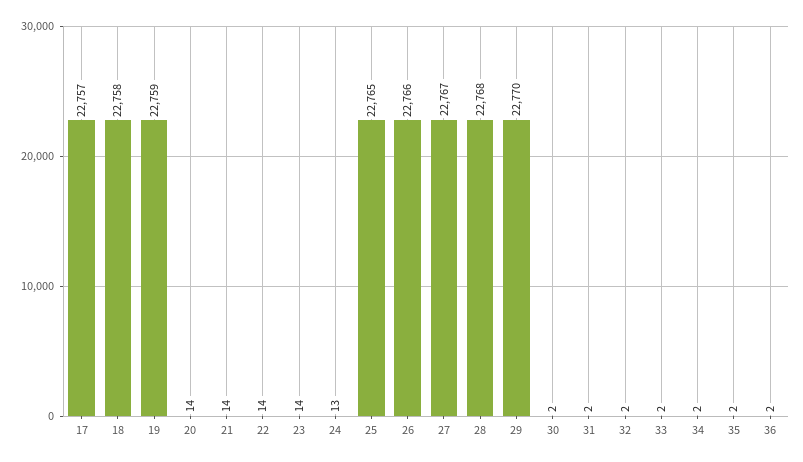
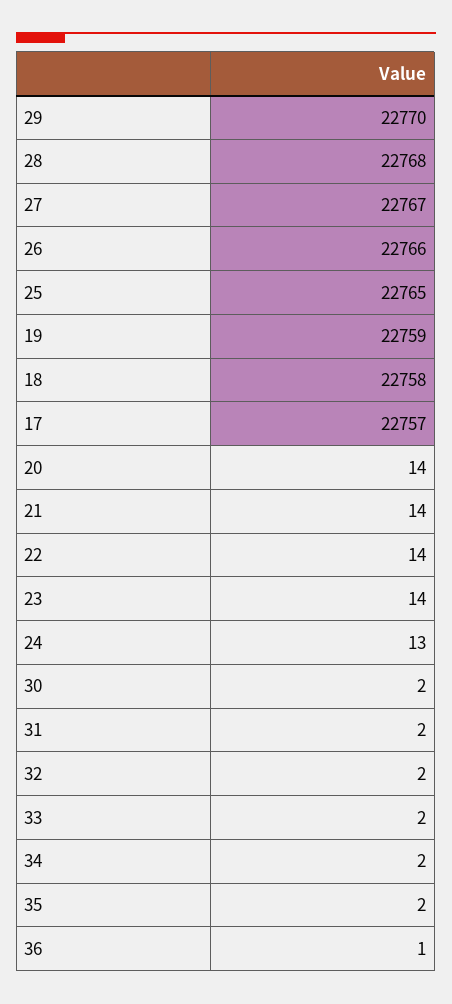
36: 2 -> 1

